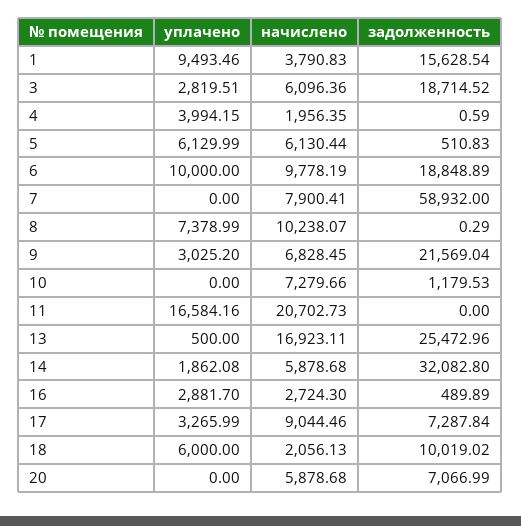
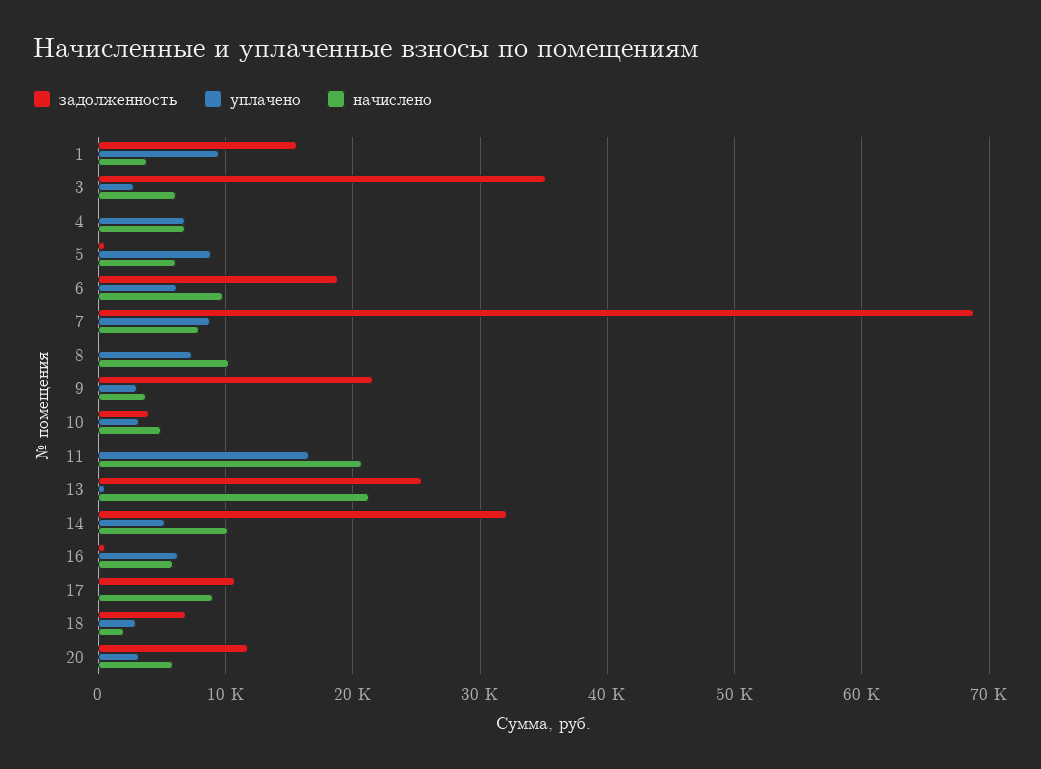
задолженность, 3: 18714.52 -> 35000
уплачено, 4: 3994.15 -> 7000
начислено, 4: 1956.35 -> 7000
уплачено, 5: 6129.99 -> 9000
уплачено, 6: 10000 -> 6000
уплачено, 7: 0 -> 9000
задолженность, 7: 58932 -> 69000
начислено, 9: 6828.45 -> 4000
уплачено, 10: 0 -> 3000
начислено, 10: 7279.66 -> 5000
задолженность, 10: 1179.53 -> 4000
начислено, 13: 16923.11 -> 21000
уплачено, 14: 1862.08 -> 5000
начислено, 14: 5878.68 -> 10000
уплачено, 16: 2881.7 -> 6000
начислено, 16: 2724.3 -> 6000
уплачено, 17: 3265.99 -> 0
задолженность, 17: 7287.84 -> 11000
уплачено, 18: 6000 -> 3000
задолженность, 18: 10019.02 -> 7000
уплачено, 20: 0 -> 3000
задолженность, 20: 7066.99 -> 12000

